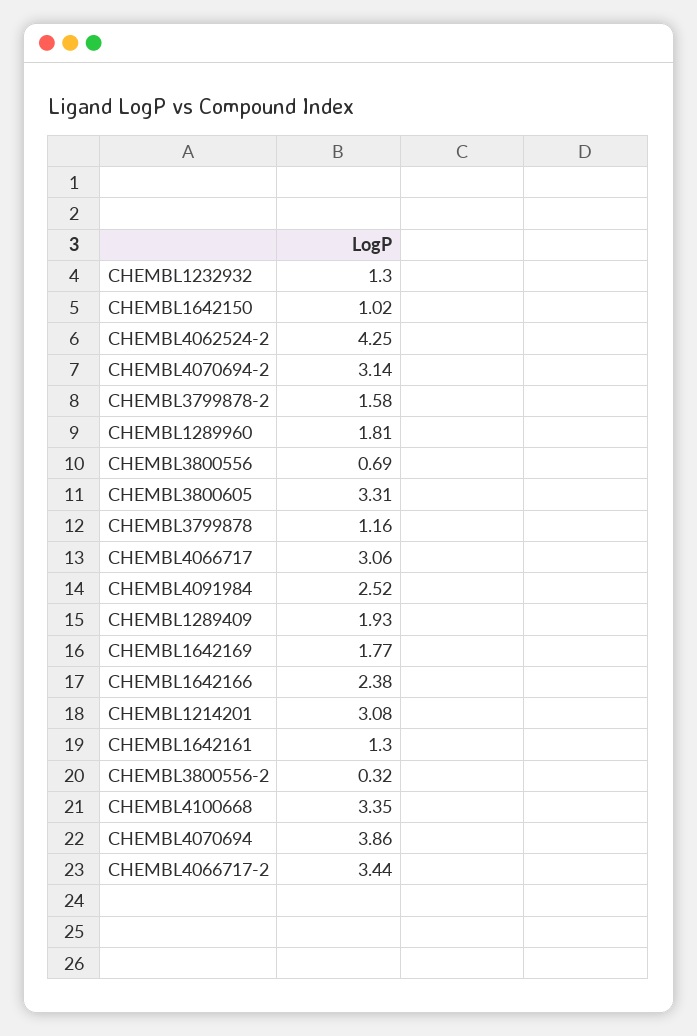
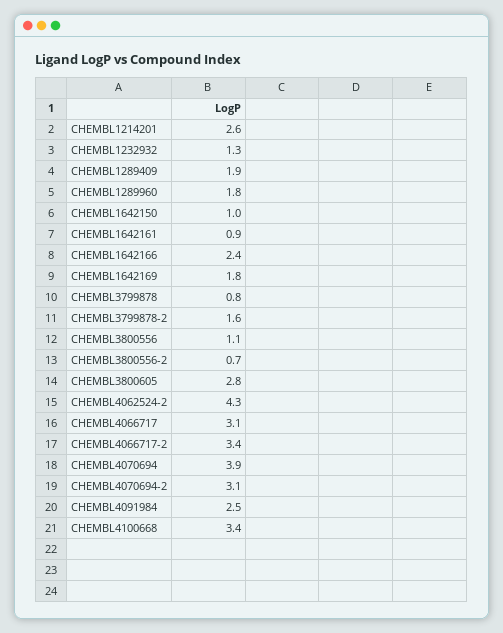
CHEMBL3800556: 0.69 -> 1.1
CHEMBL3800605: 3.31 -> 2.8
CHEMBL3799878: 1.16 -> 0.8
CHEMBL1214201: 3.08 -> 2.6
CHEMBL1642161: 1.3 -> 0.9
CHEMBL3800556-2: 0.32 -> 0.7

